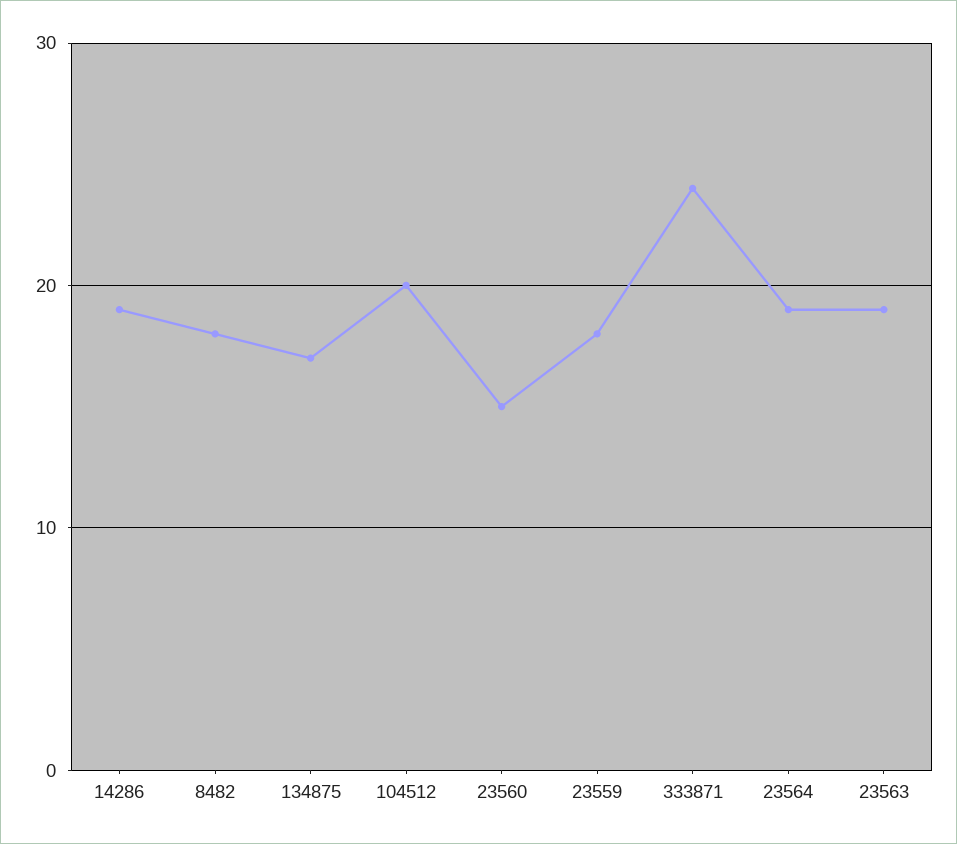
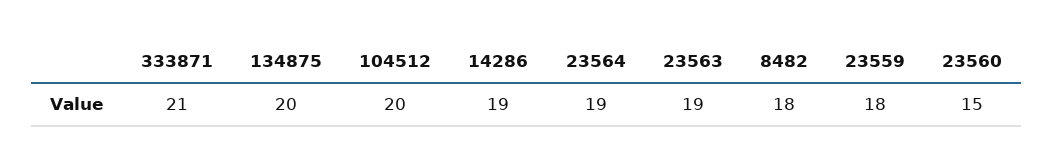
134875: 17 -> 20
333871: 24 -> 21

